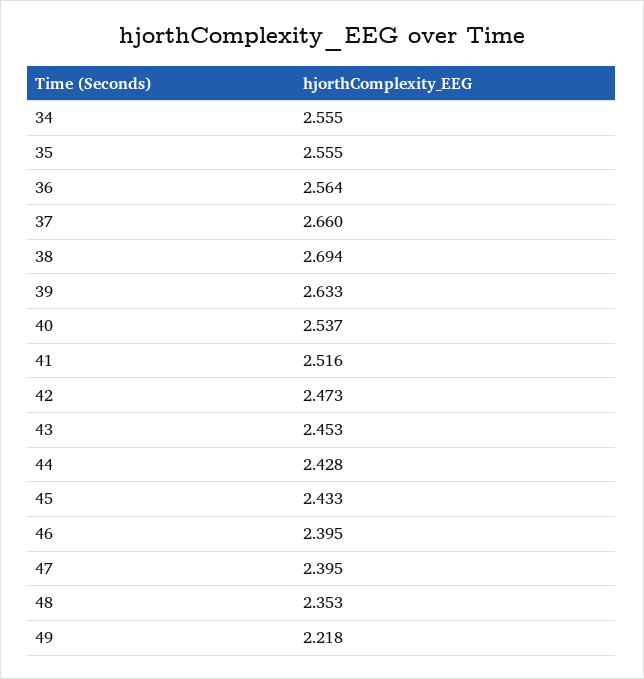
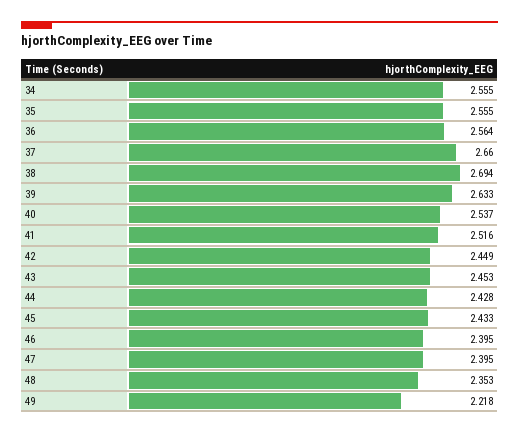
42: 2.473 -> 2.449

